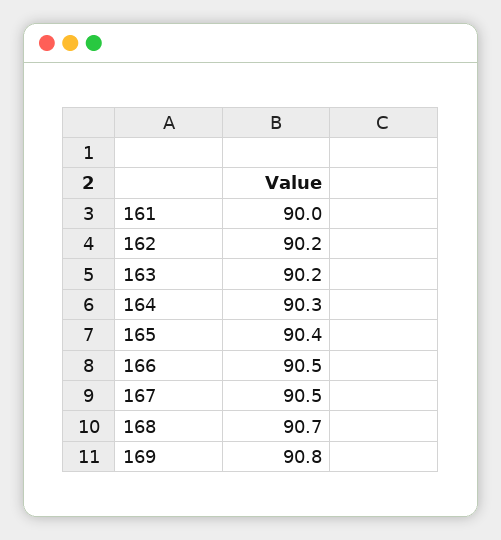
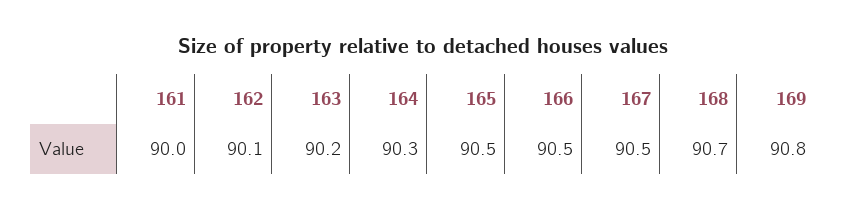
162: 90.2 -> 90.1
165: 90.4 -> 90.5

